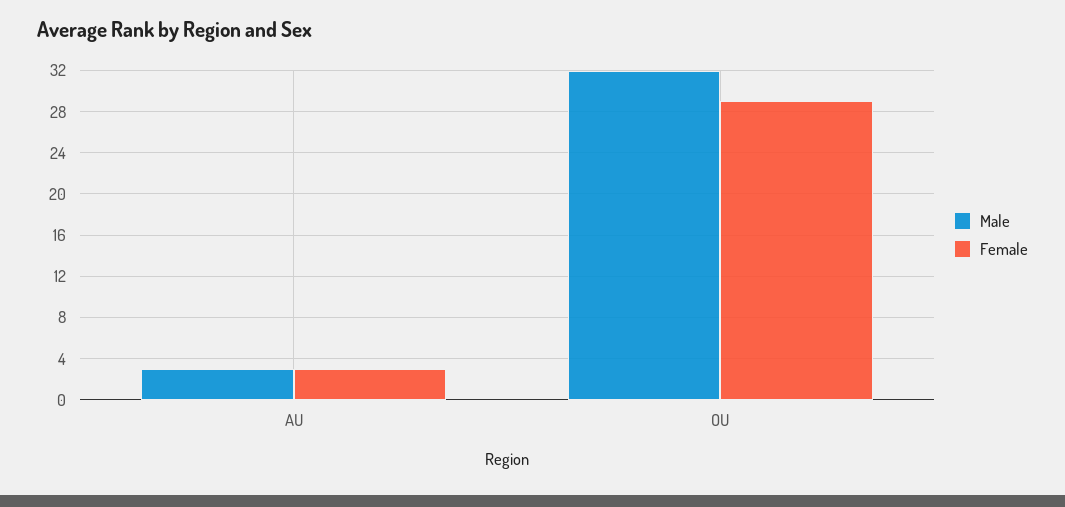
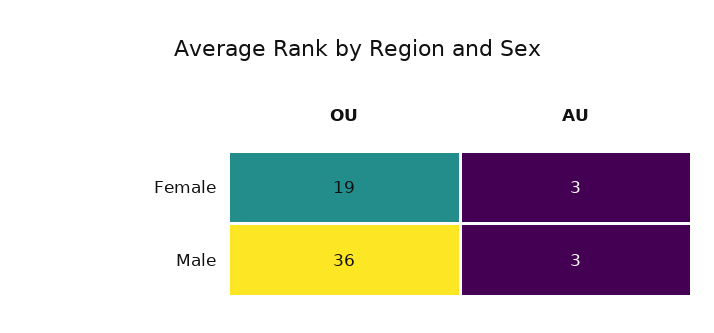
Male, OU: 32 -> 36
Female, OU: 29 -> 19

